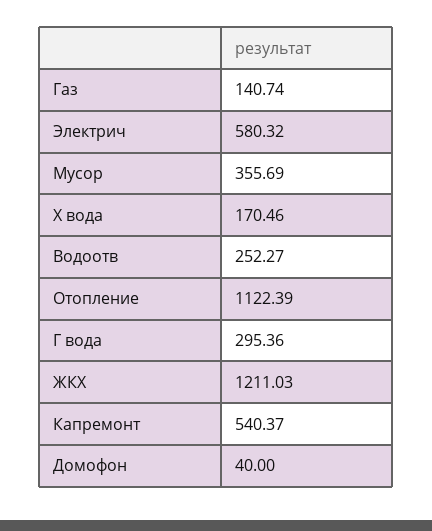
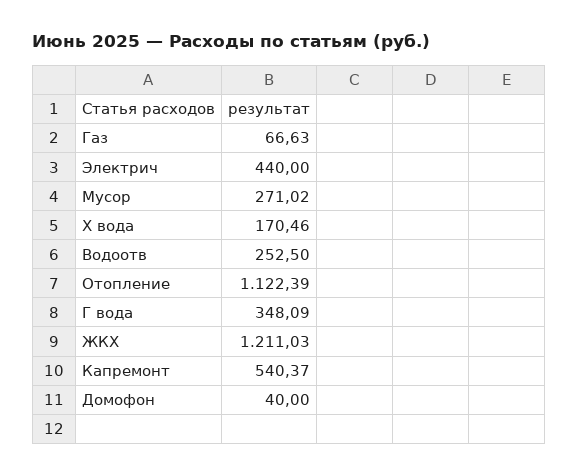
Газ: 140.74 -> 66.63
Электрич: 580.32 -> 440
Мусор: 355.69 -> 271.02
Водоотв: 252.27 -> 252.5
Г вода: 295.36 -> 348.09

